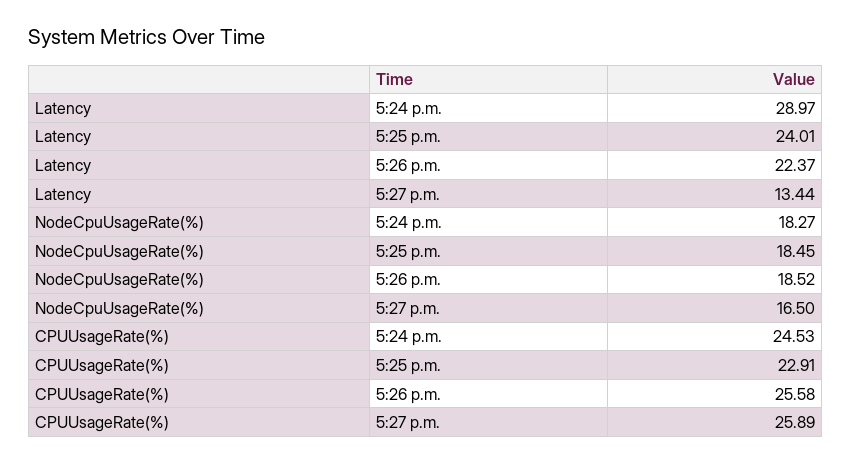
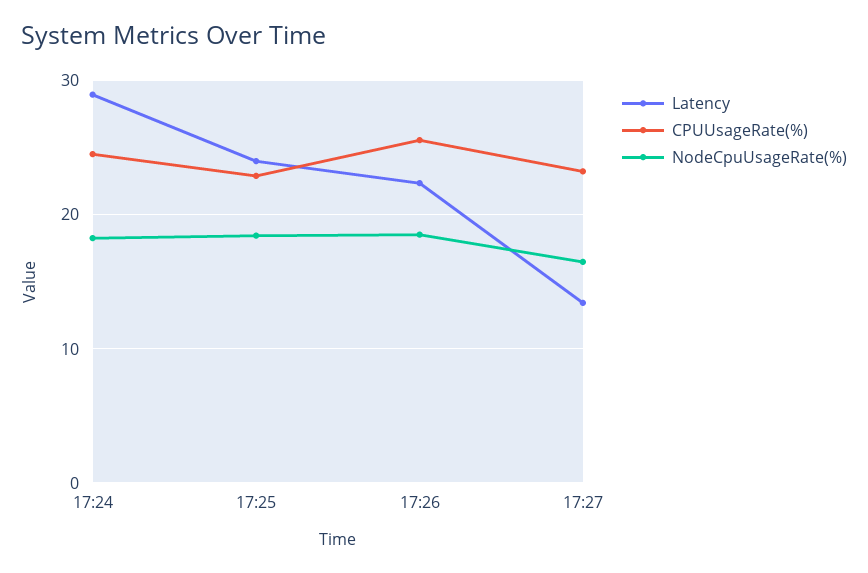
CPUUsageRate(%), 5:27 p.m.: 25.89 -> 23

